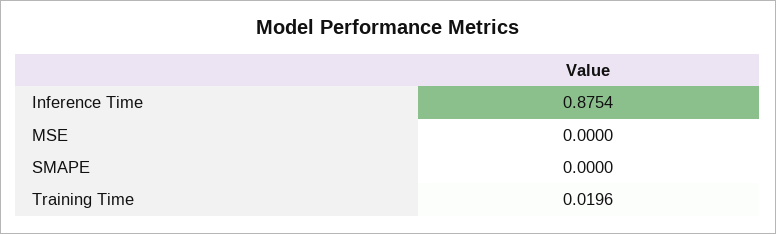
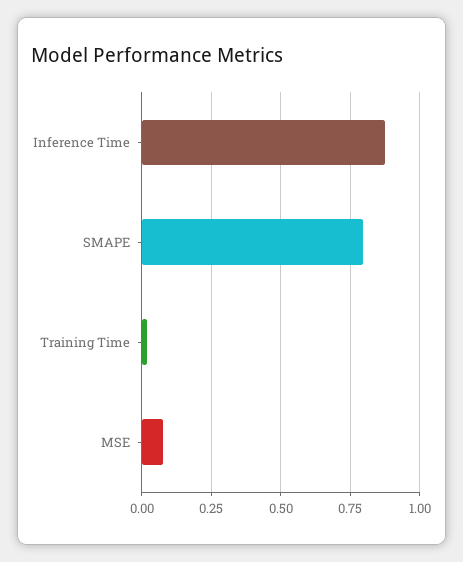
MSE: 0 -> 0.075
SMAPE: 0 -> 0.8

